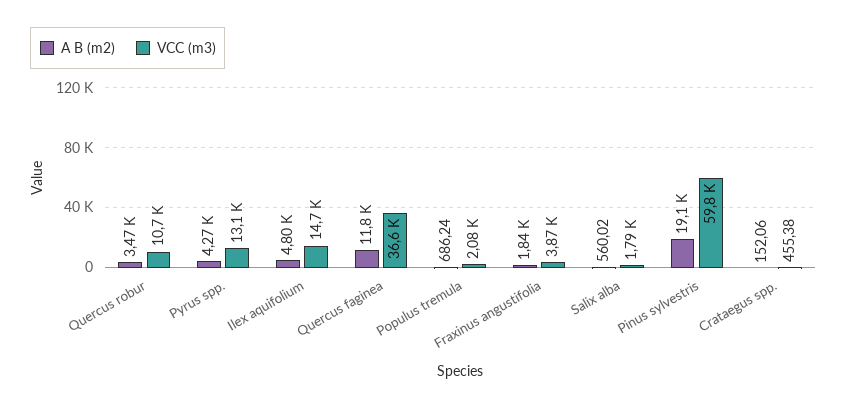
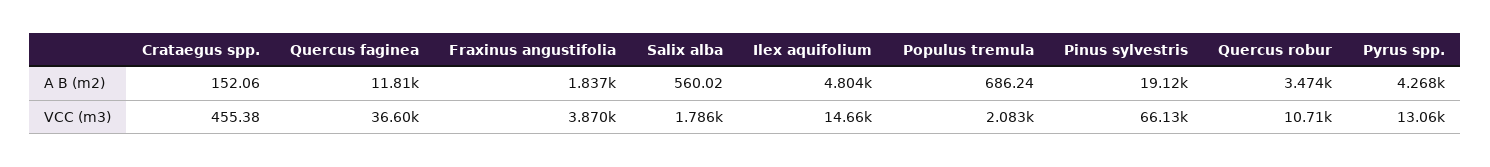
VCC (m3), Pinus sylvestris: 59800 -> 66130

